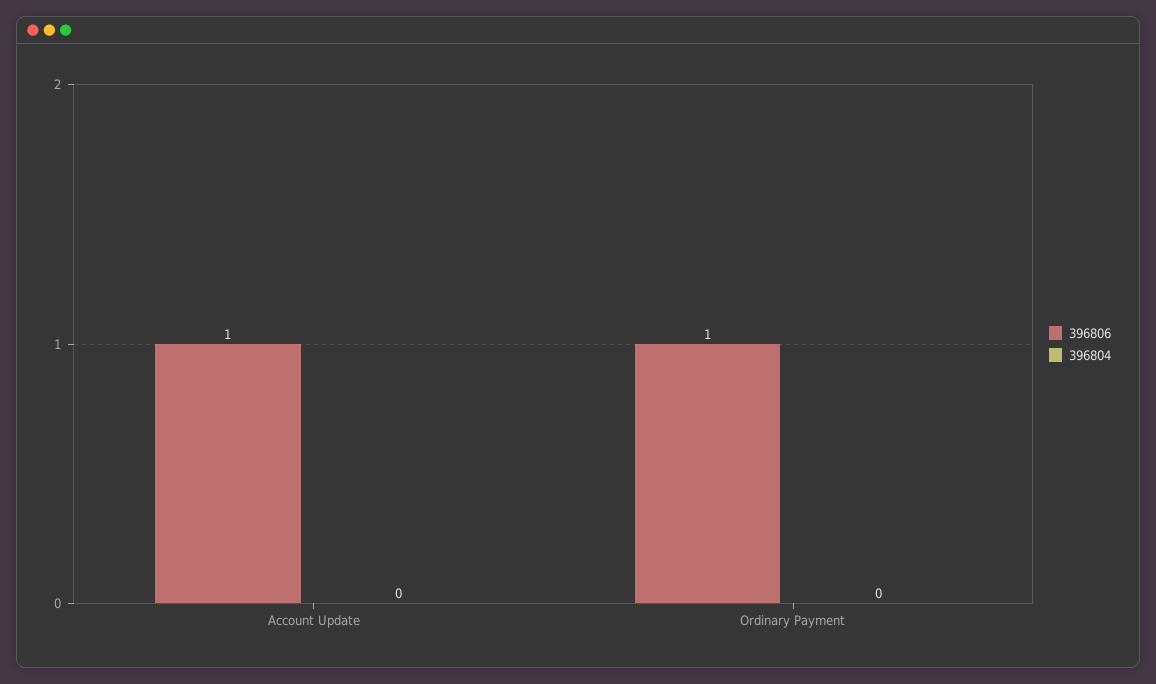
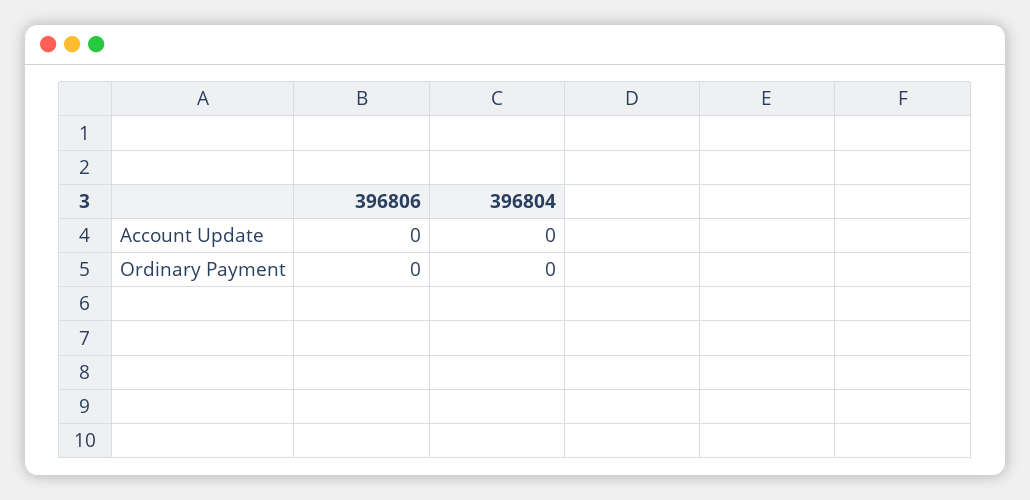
396806, Account Update: 1 -> 0
396806, Ordinary Payment: 1 -> 0

